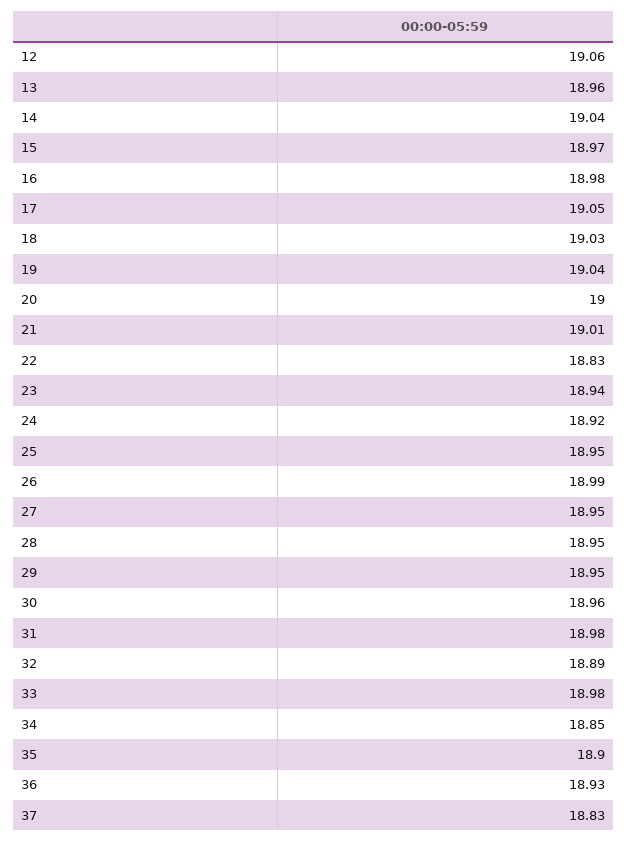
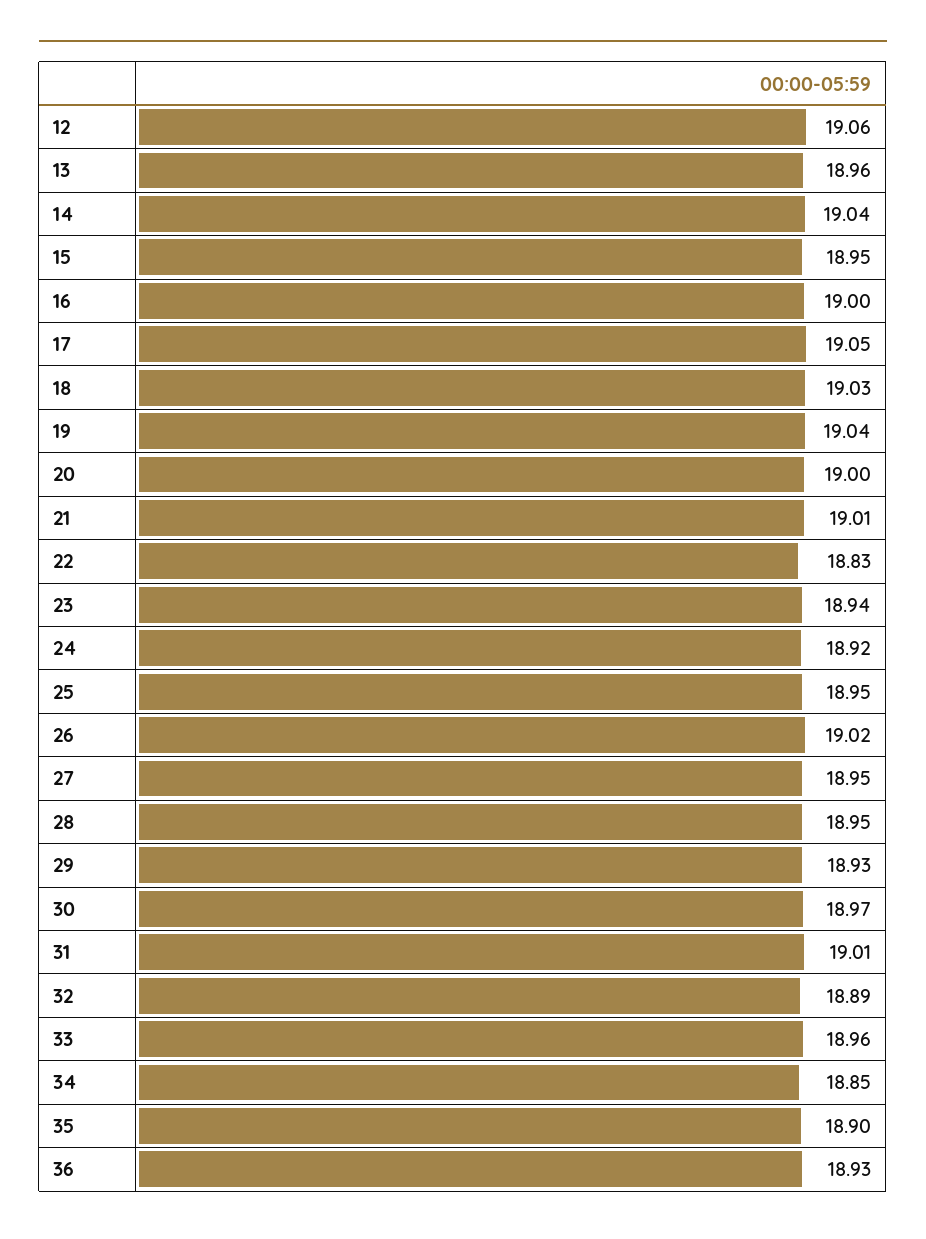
15: 18.97 -> 18.95
16: 18.98 -> 19
26: 18.99 -> 19.02
29: 18.95 -> 18.93
30: 18.96 -> 18.97
31: 18.98 -> 19.01
33: 18.98 -> 18.96
37: 18.83 -> none

